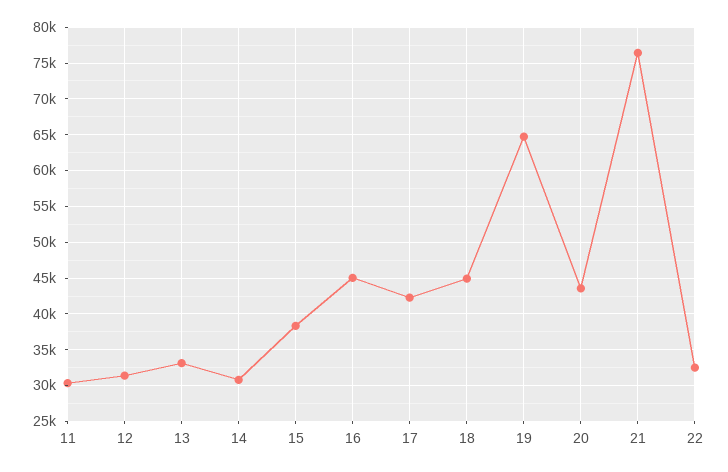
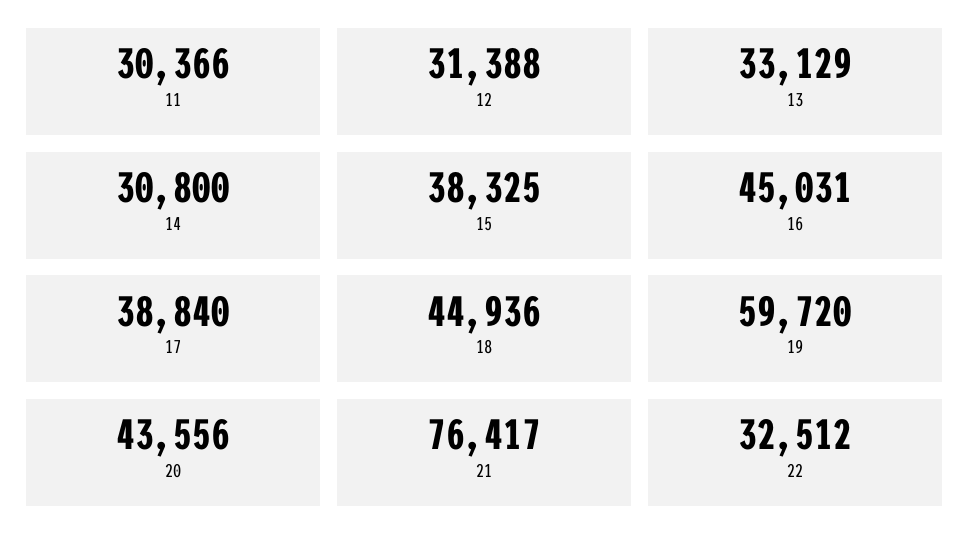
17: 42000 -> 38840
19: 65000 -> 59720

